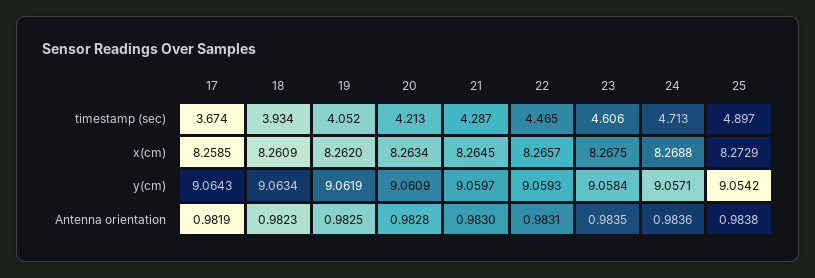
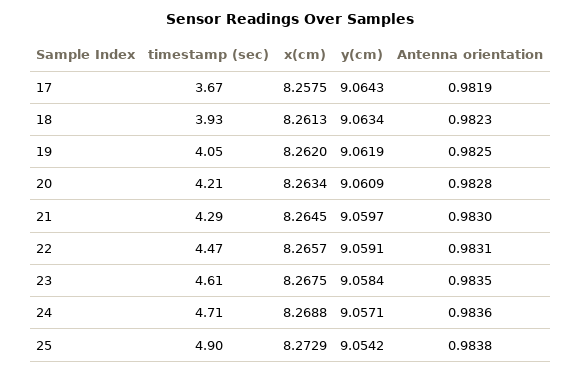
17, x(cm): 8.2585 -> 8.2575
18, x(cm): 8.2609 -> 8.2613
22, y(cm): 9.0593 -> 9.0591

